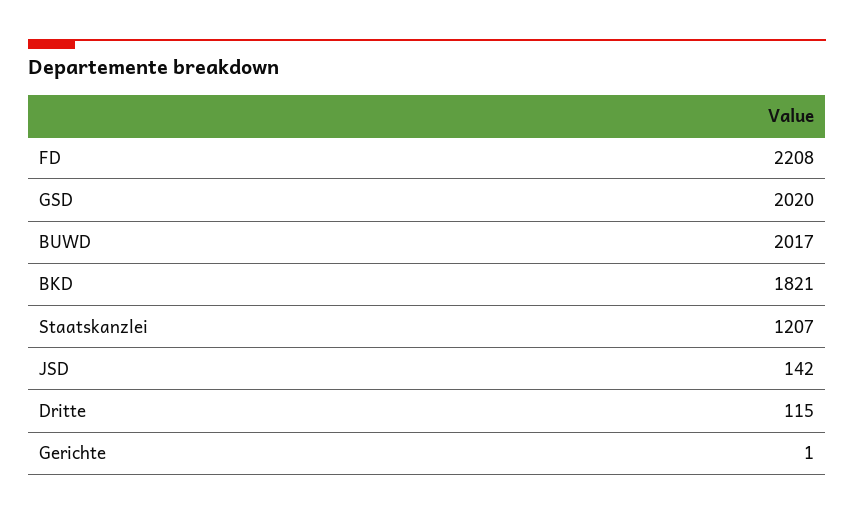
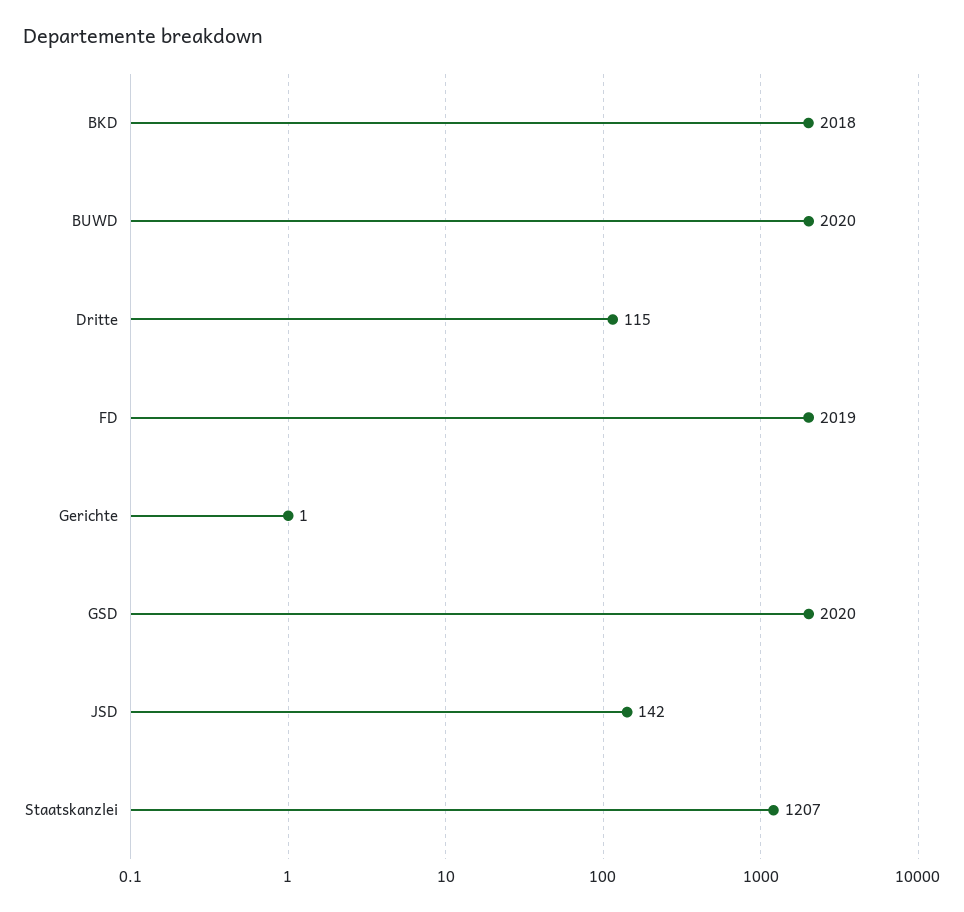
FD: 2208 -> 2019
BUWD: 2017 -> 2020
BKD: 1821 -> 2018

